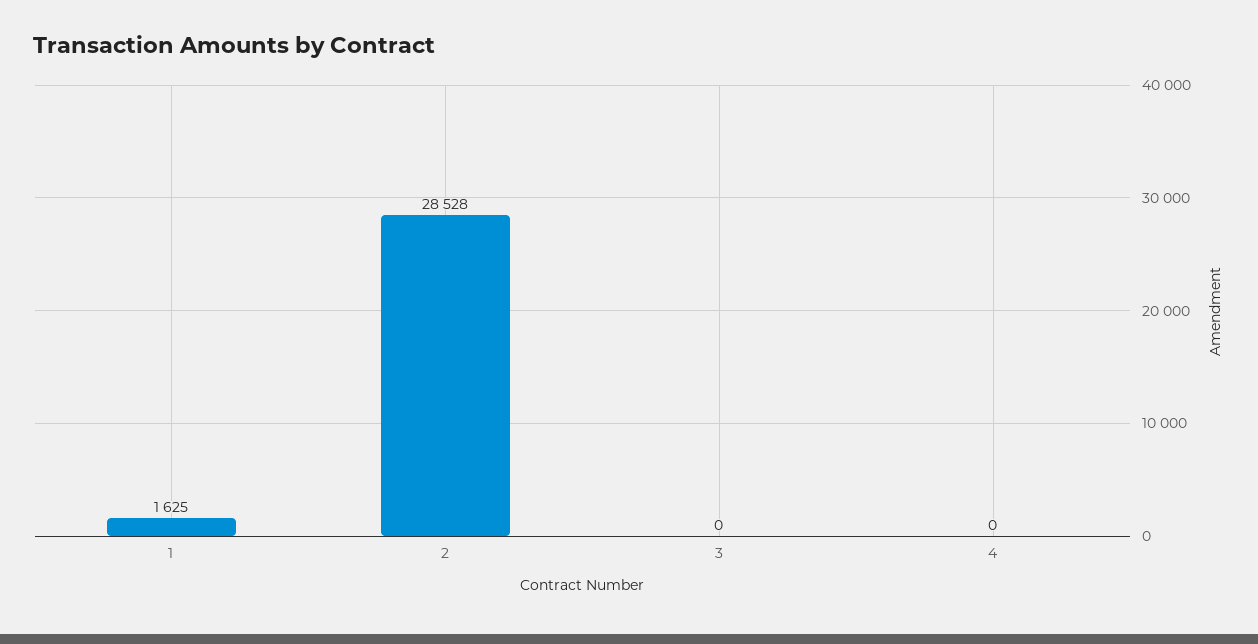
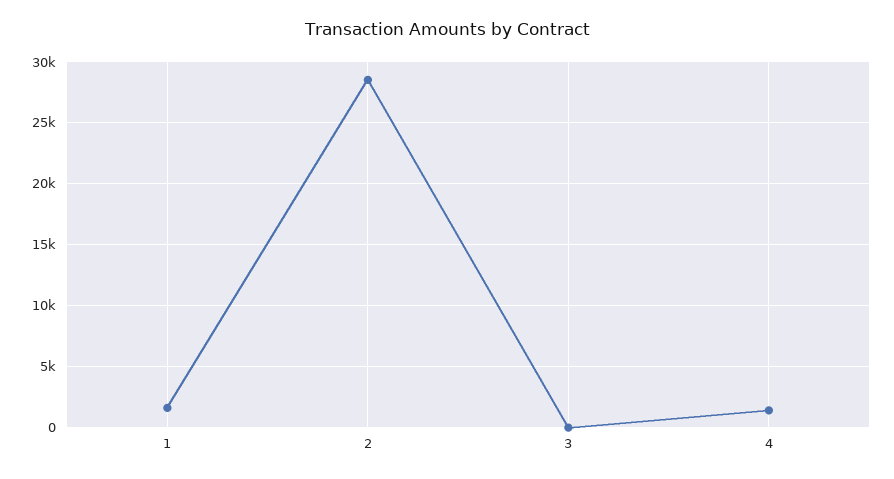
4: 0 -> 1500

